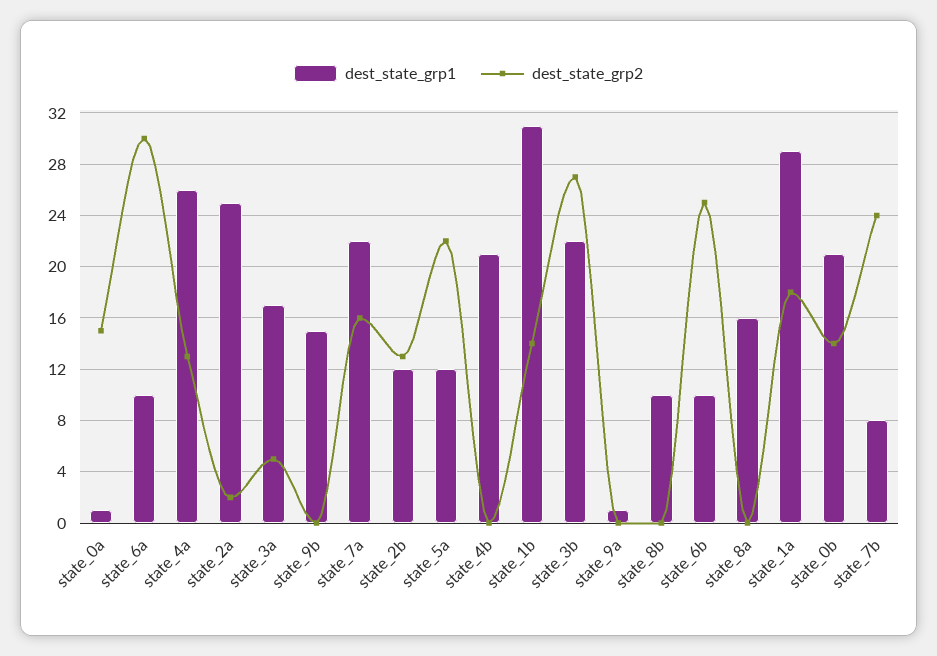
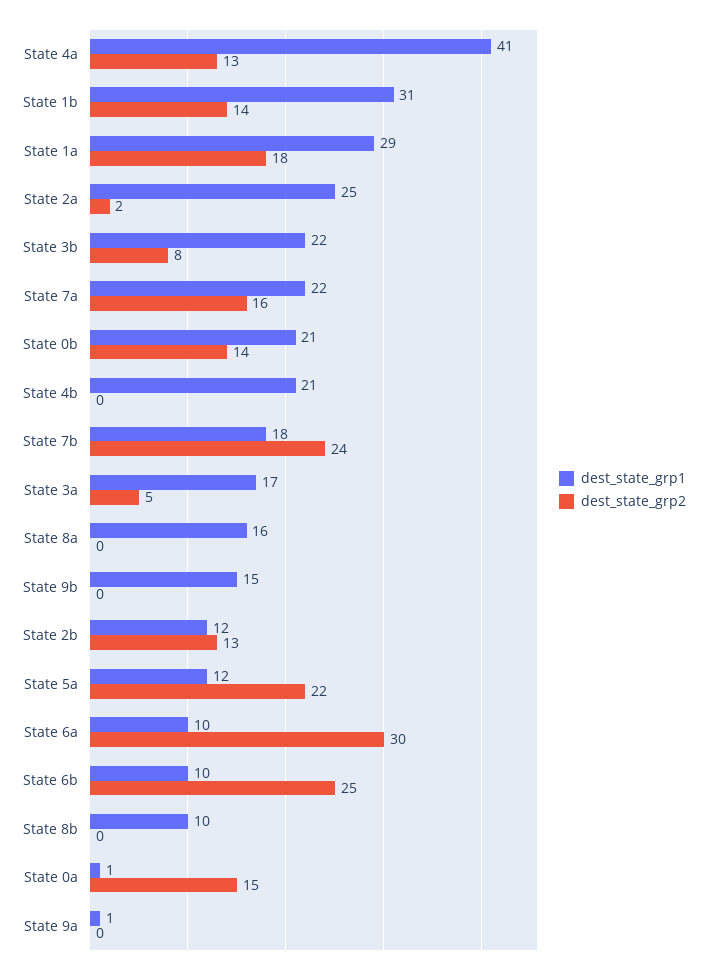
dest_state_grp1, state_4a: 26 -> 41
dest_state_grp2, state_3b: 27 -> 8
dest_state_grp1, state_7b: 8 -> 18

